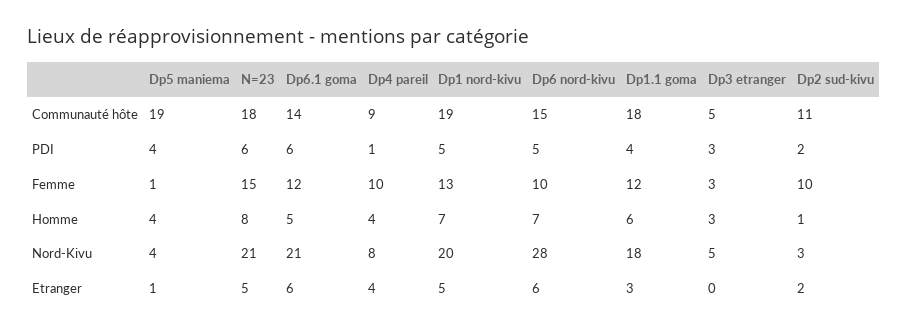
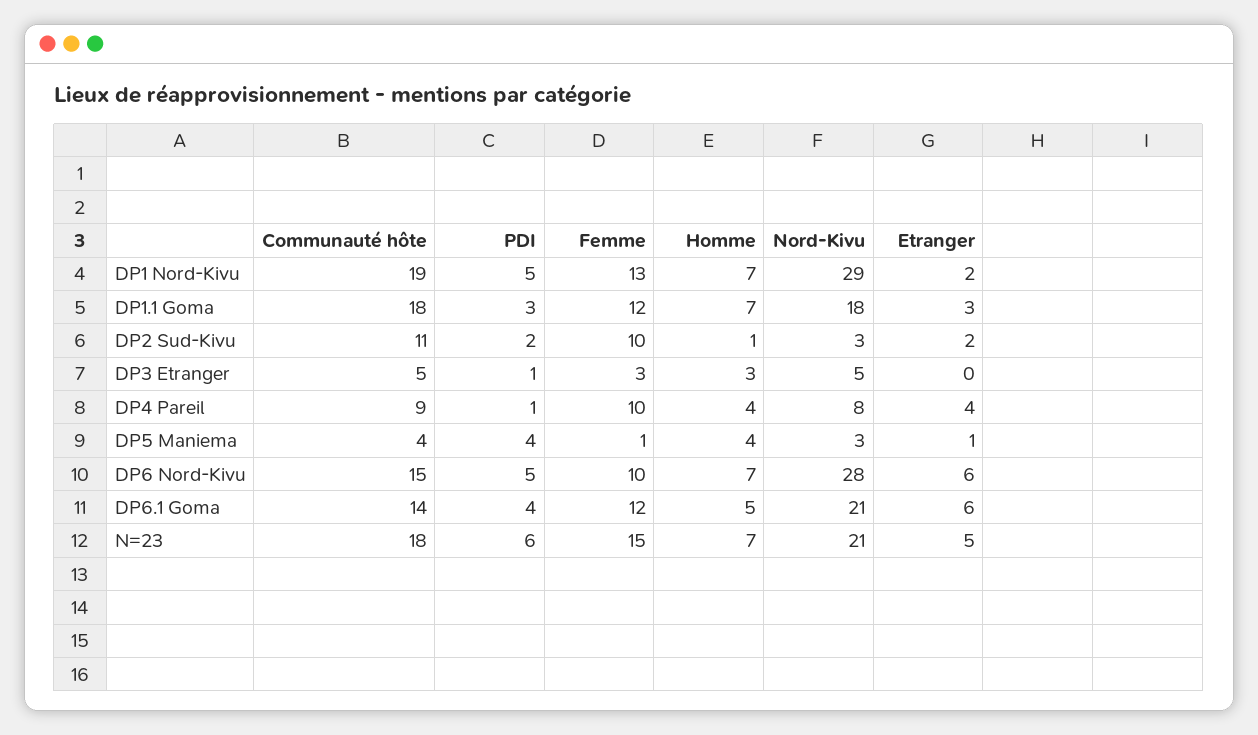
Dp5 maniema, Communauté hôte: 19 -> 4
Dp6.1 goma, PDI: 6 -> 4
Dp1.1 goma, PDI: 4 -> 3
Dp3 etranger, PDI: 3 -> 1
N=23, Homme: 8 -> 7
Dp1.1 goma, Homme: 6 -> 7
Dp5 maniema, Nord-Kivu: 4 -> 3
Dp1 nord-kivu, Nord-Kivu: 20 -> 29
Dp1 nord-kivu, Etranger: 5 -> 2

